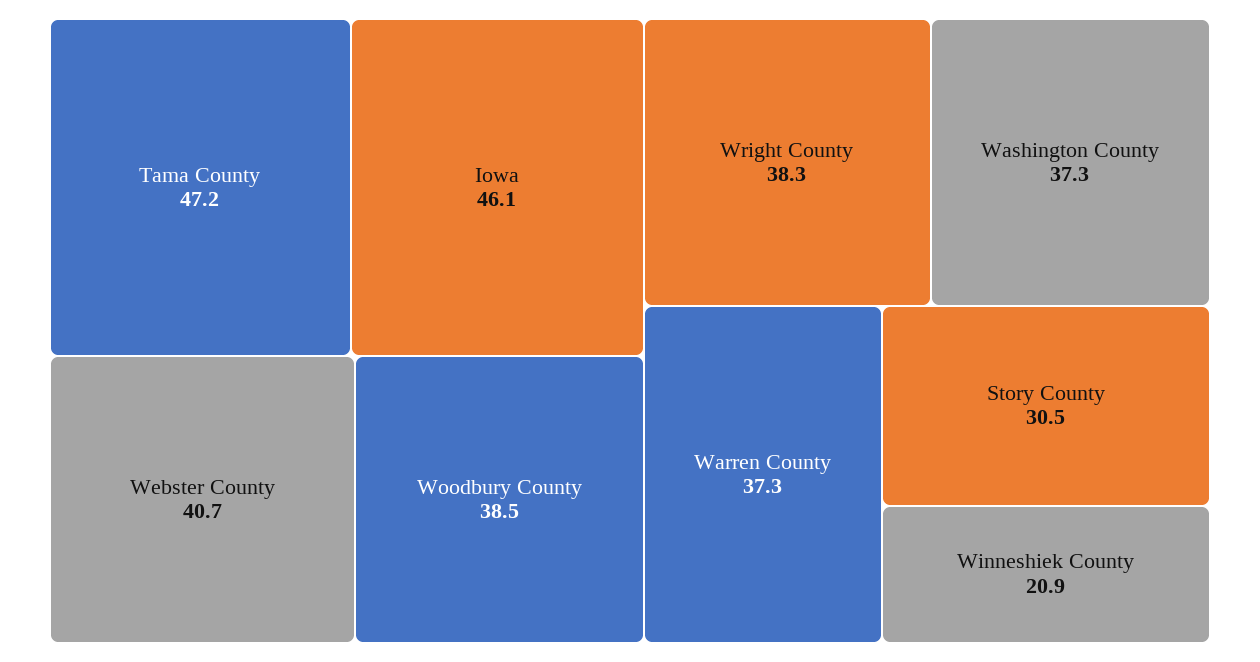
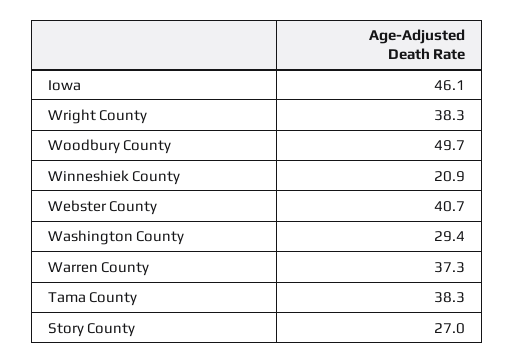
Tama County: 47.2 -> 38.3
Woodbury County: 38.5 -> 49.7
Washington County: 37.3 -> 29.4
Story County: 30.5 -> 27

